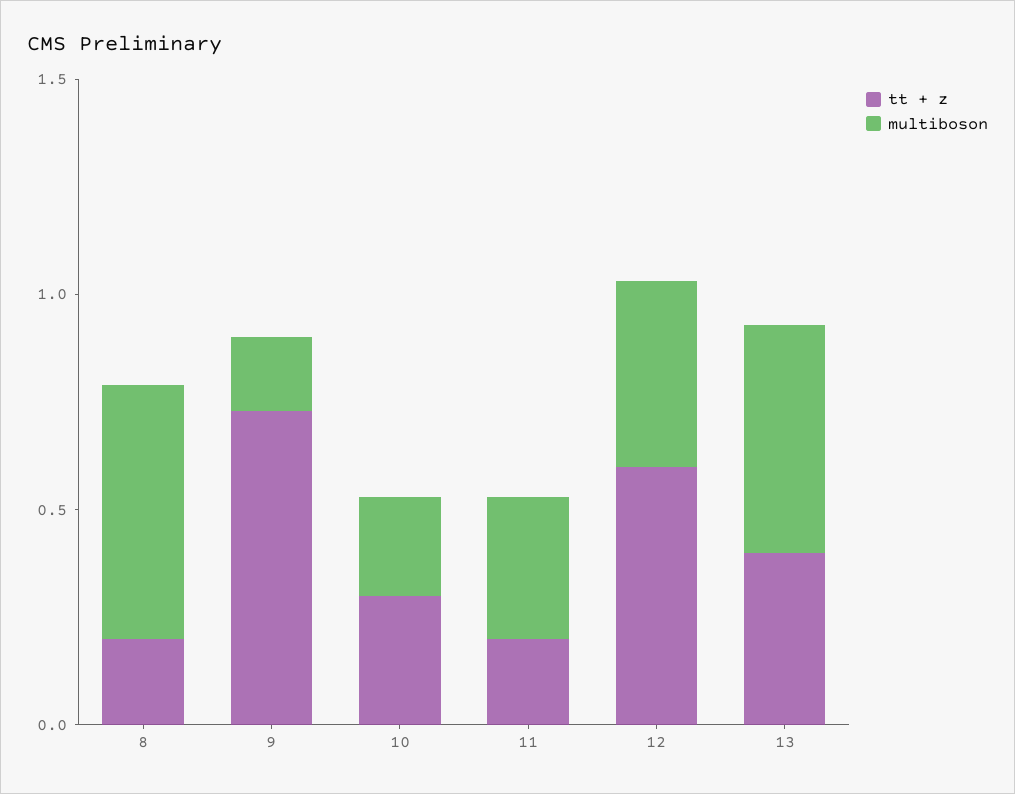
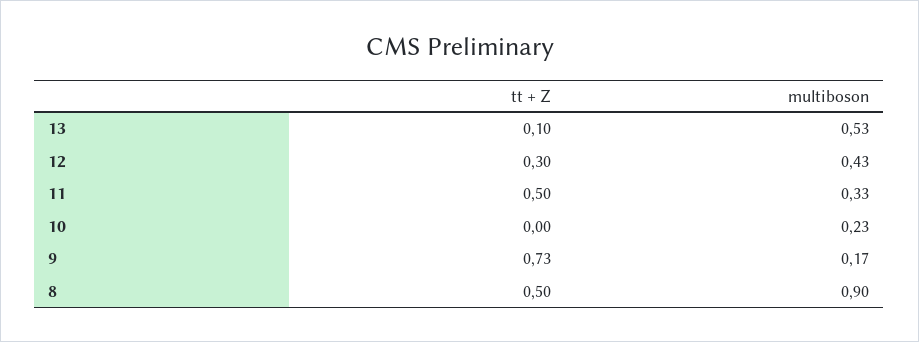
tt + z, 8: 0.2 -> 0.5
multiboson, 8: 0.6 -> 0.9
tt + z, 10: 0.3 -> 0
tt + z, 11: 0.2 -> 0.5
tt + z, 12: 0.6 -> 0.3
tt + z, 13: 0.4 -> 0.1

